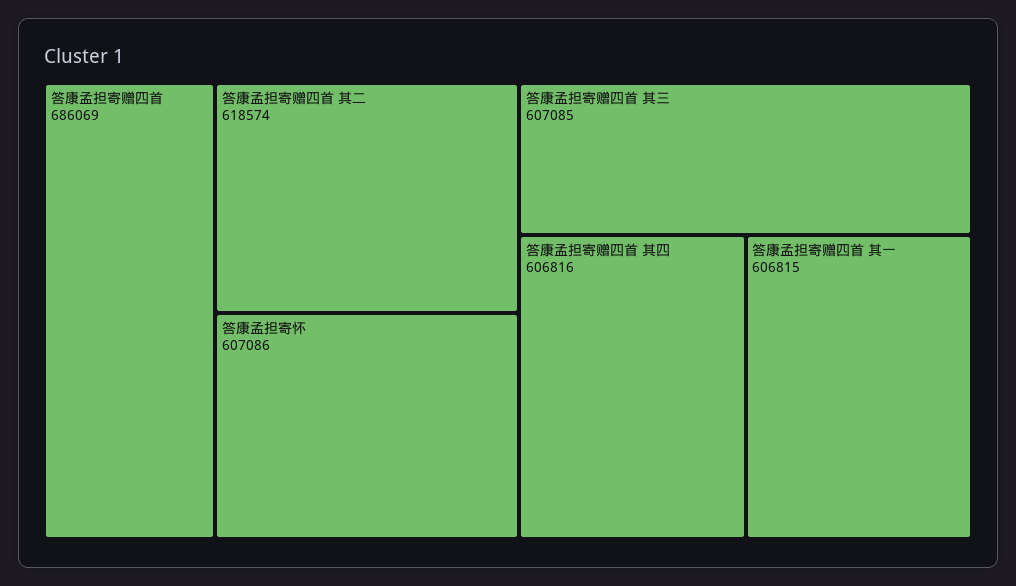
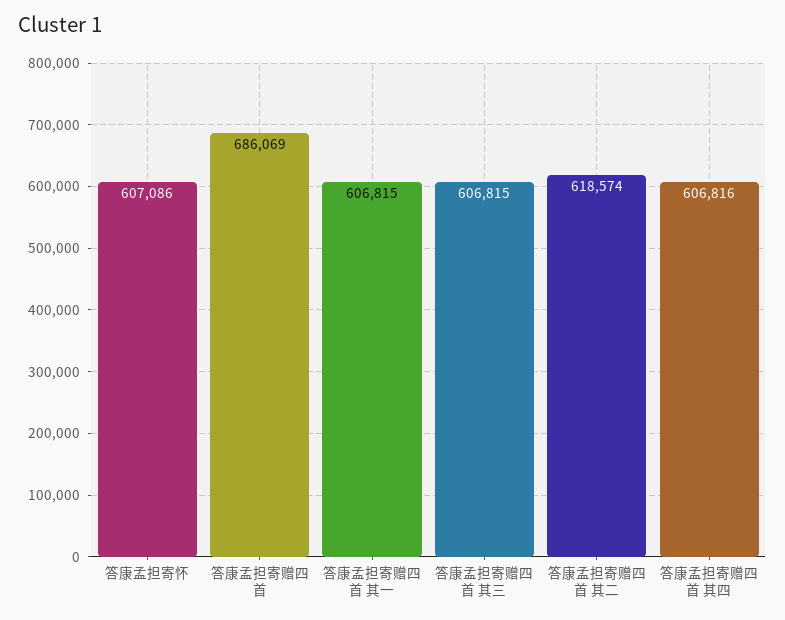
答康孟担寄赠四首 其三: 607085 -> 606815

